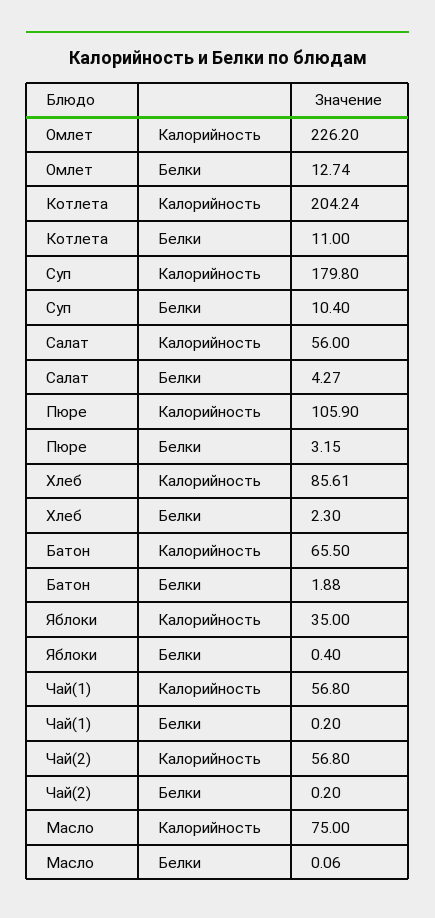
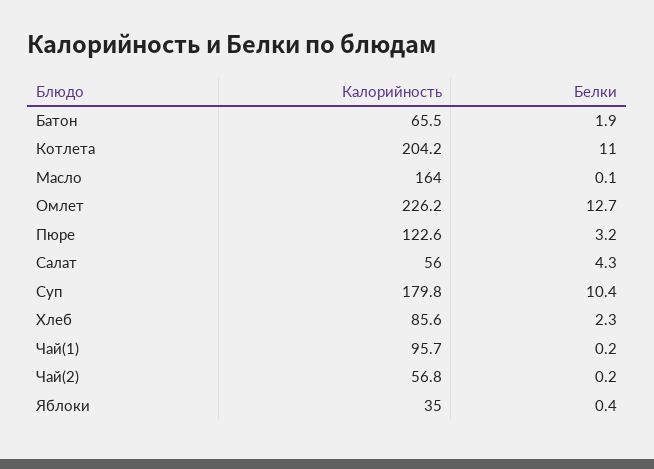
Пюре, Калорийность: 105.9 -> 122.6
Чай(1), Калорийность: 56.8 -> 95.7
Масло, Калорийность: 75 -> 164

